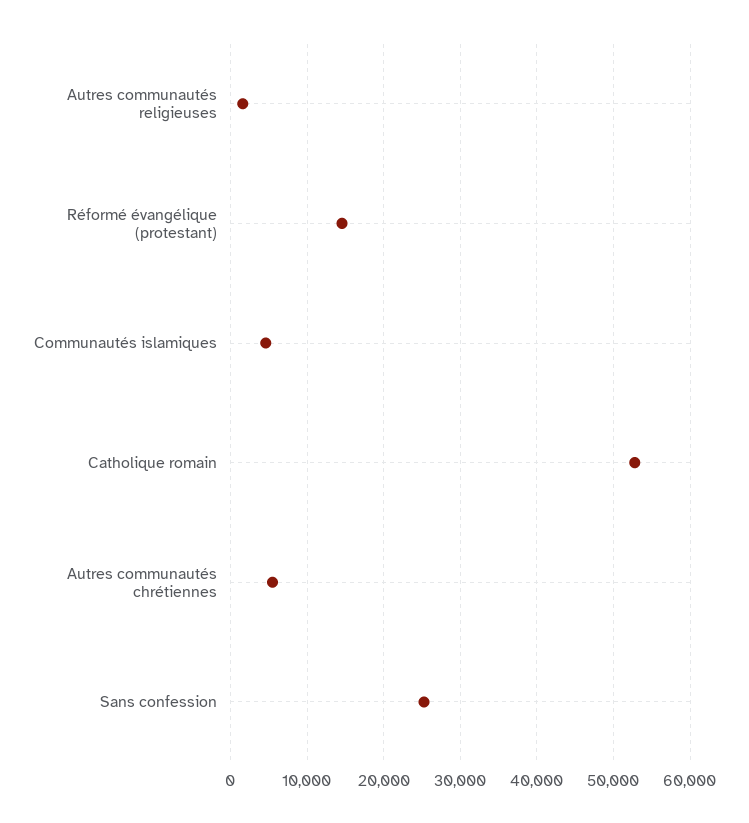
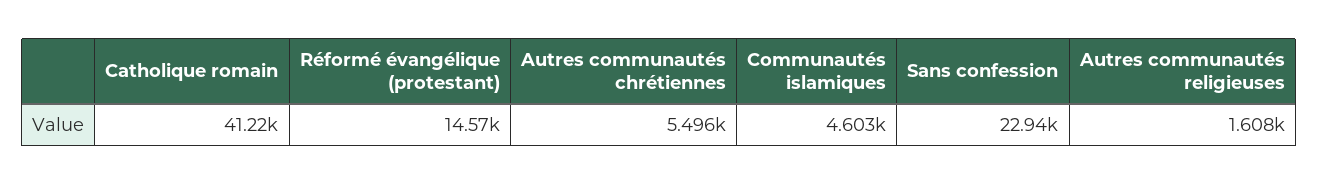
Catholique romain: 53000 -> 41220
Sans confession: 25000 -> 22940

